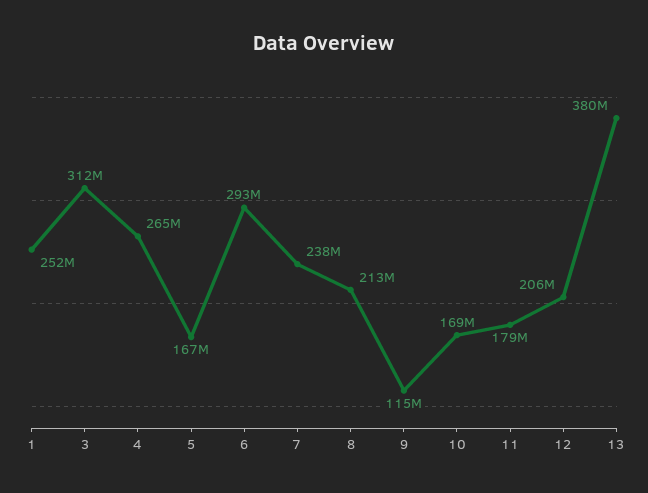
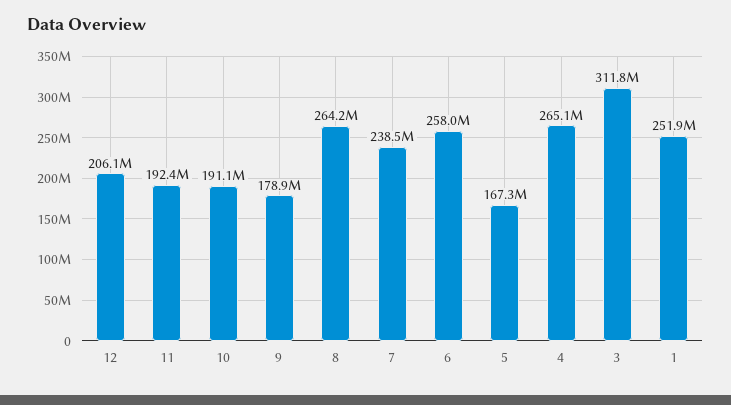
6: 293000000 -> 258000000
8: 213000000 -> 264200000
9: 115000000 -> 178900000
10: 169000000 -> 191100000
11: 179000000 -> 192400000
13: 380000000 -> none

